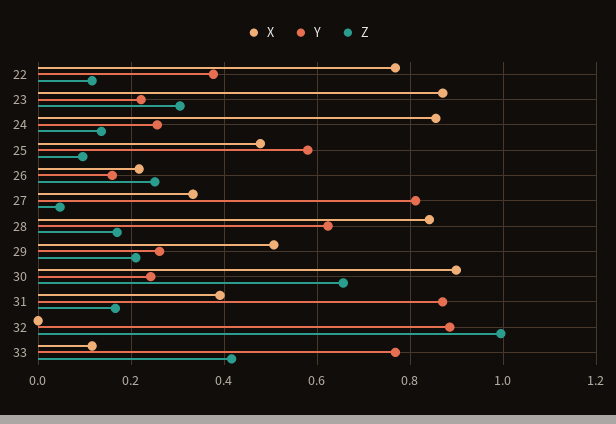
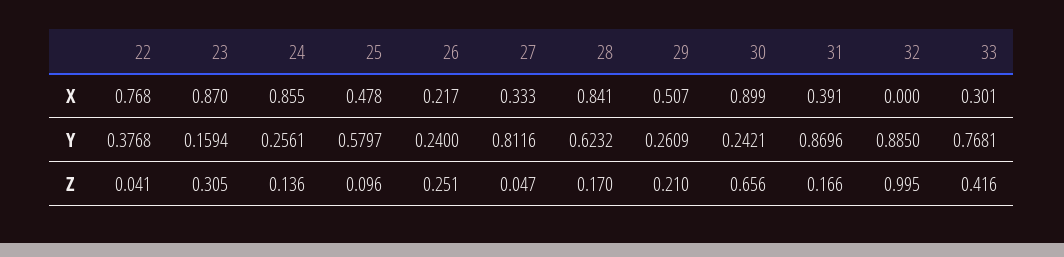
Z, 22: 0.12 -> 0.041
Y, 23: 0.22 -> 0.1594
Y, 26: 0.16 -> 0.24
X, 33: 0.12 -> 0.301

